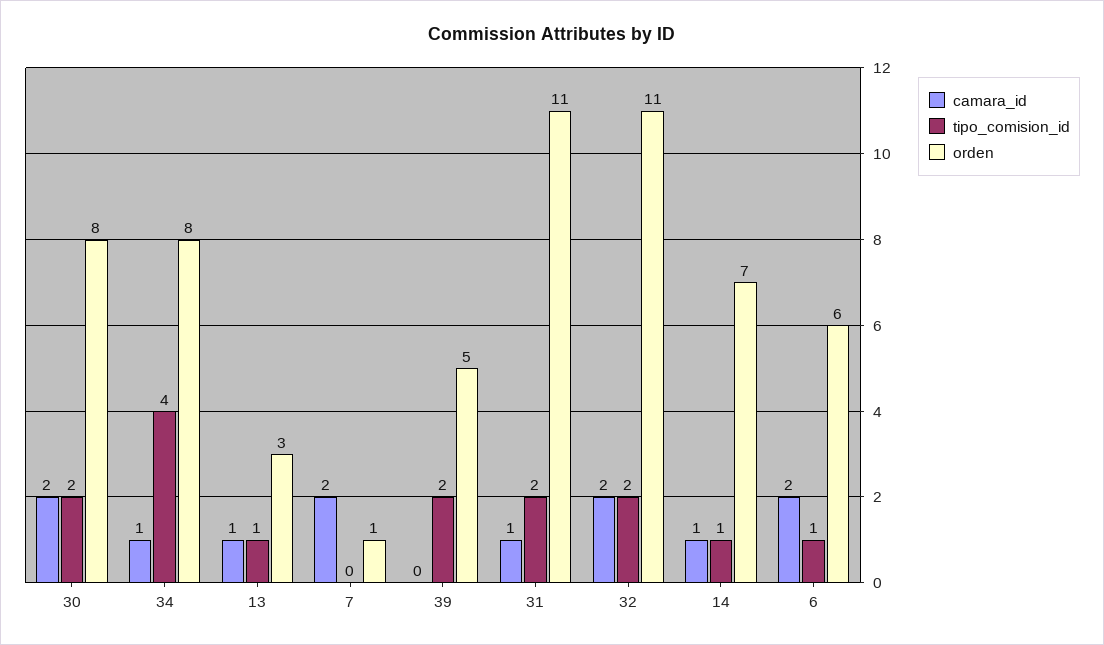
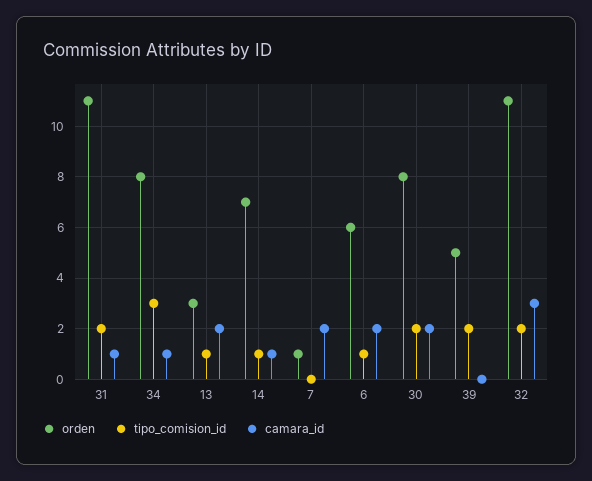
tipo_comision_id, 34: 4 -> 3
camara_id, 13: 1 -> 2
camara_id, 32: 2 -> 3

